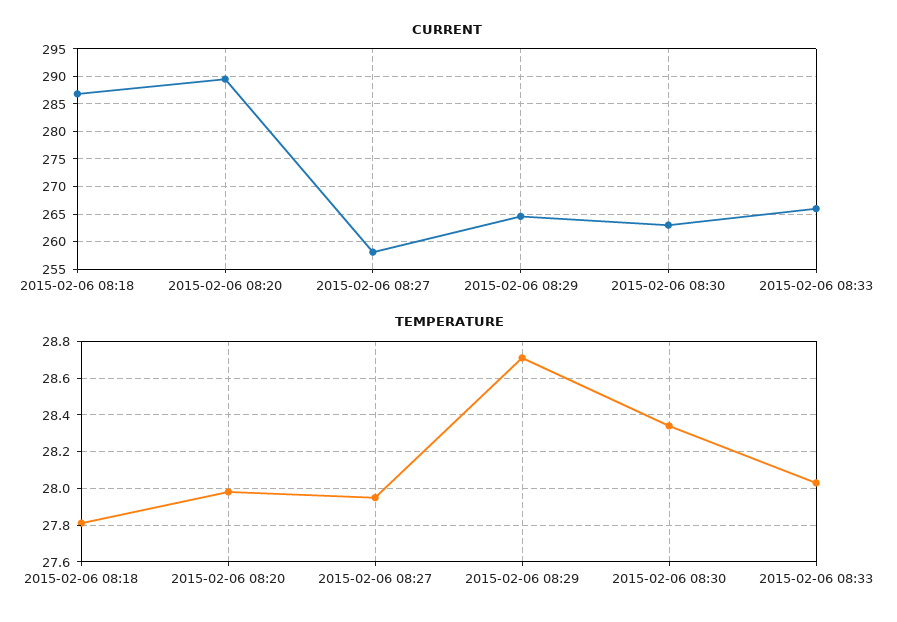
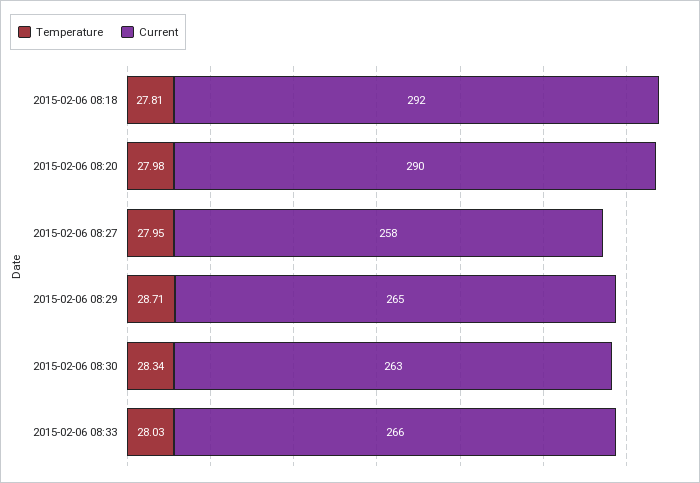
CURRENT, 2015-02-06 08:18: 287.5 -> 292

